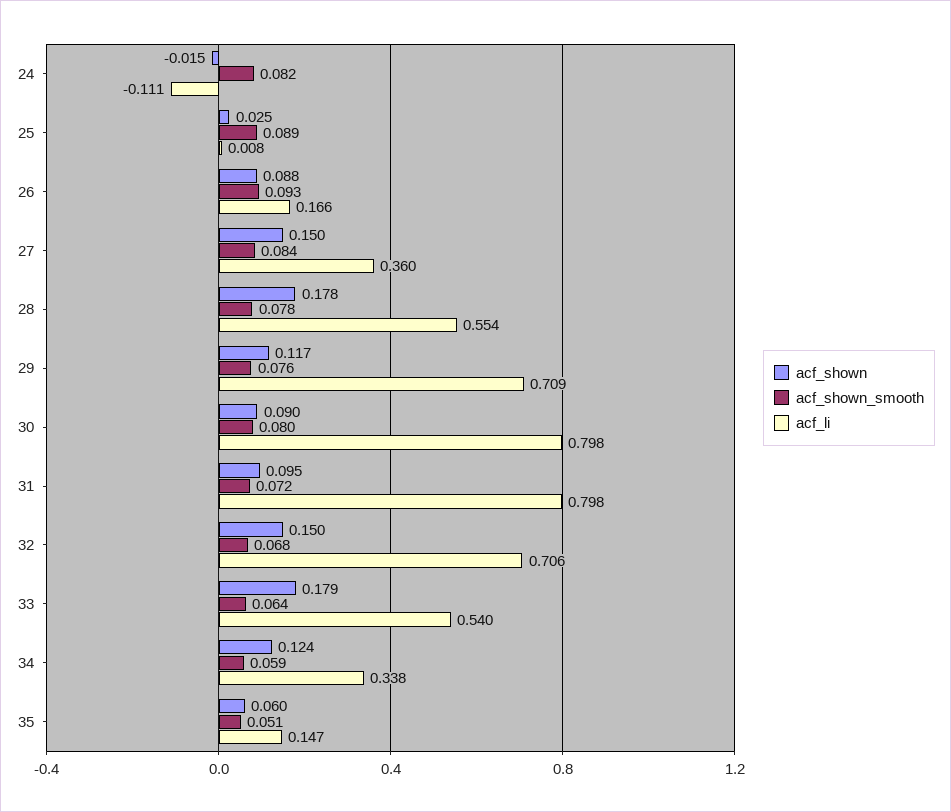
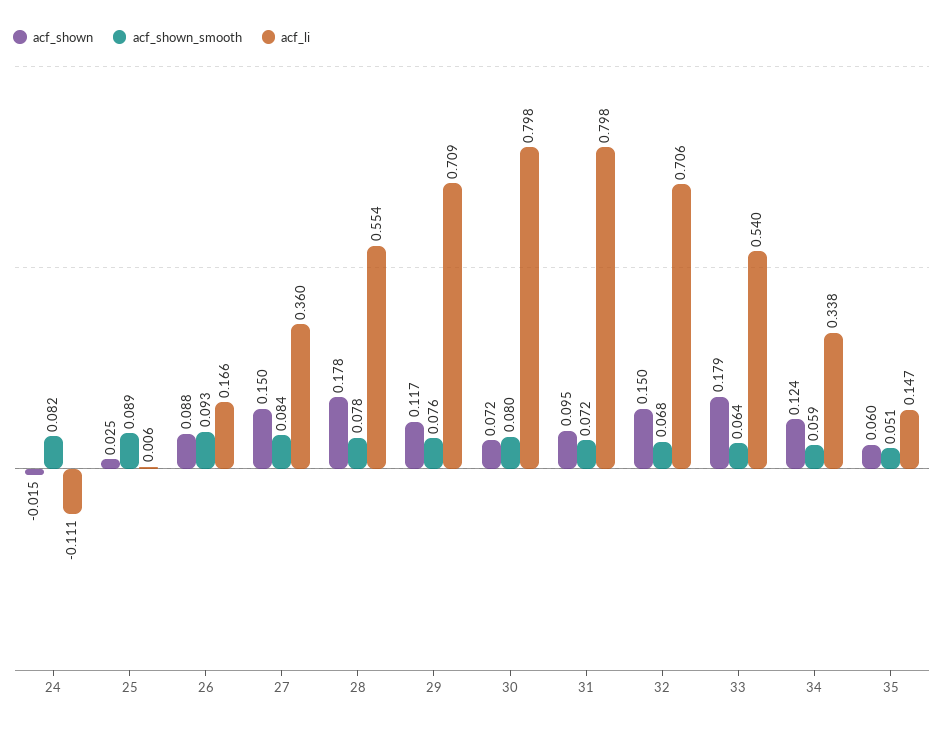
acf_li, 25: 0.008 -> 0.006
acf_shown, 30: 0.09 -> 0.072

